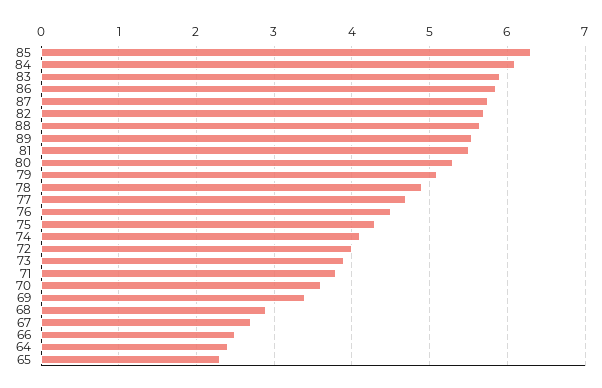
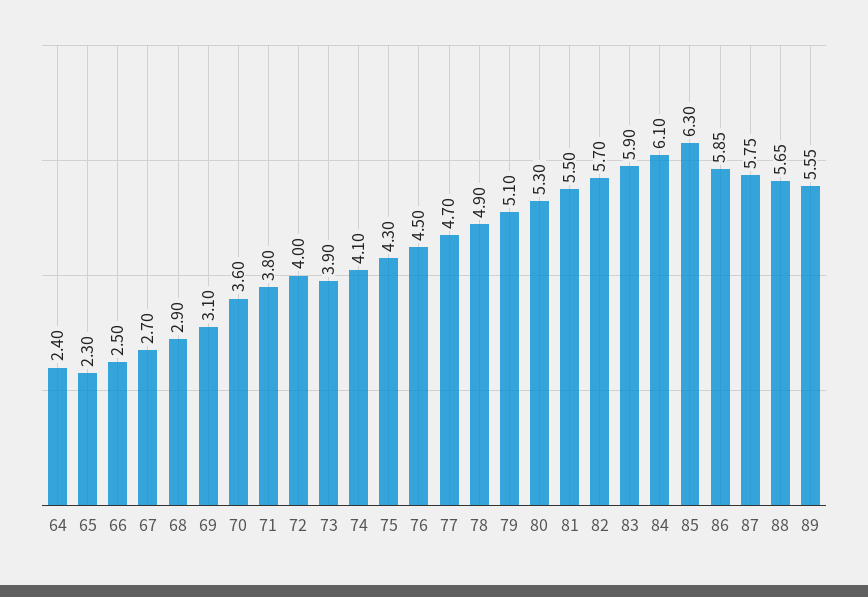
69: 3.4 -> 3.1

